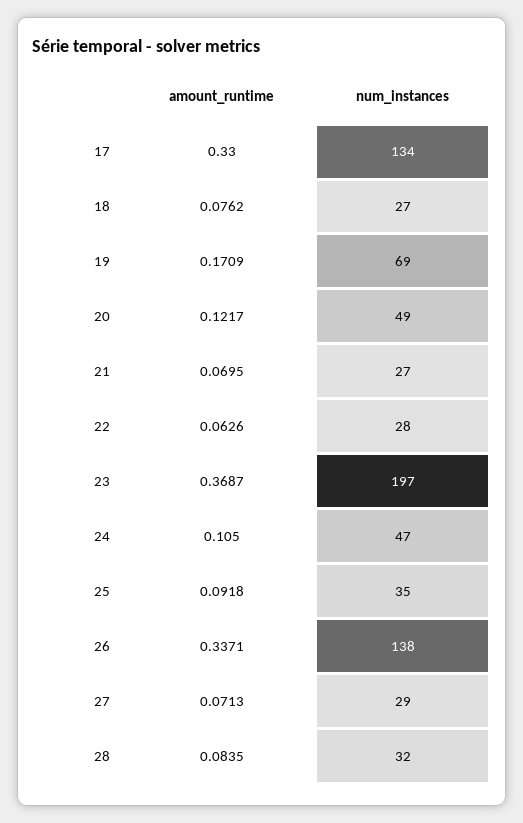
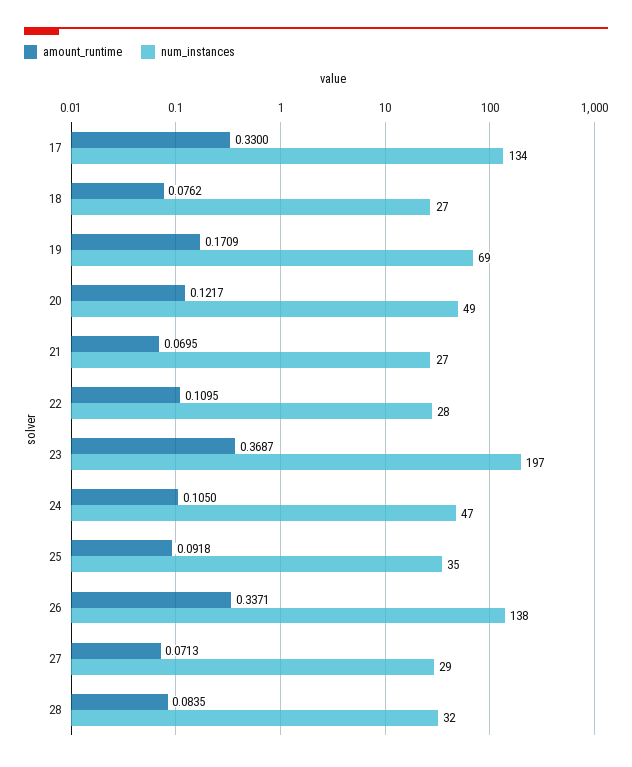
amount_runtime, 22: 0.0626 -> 0.1095

